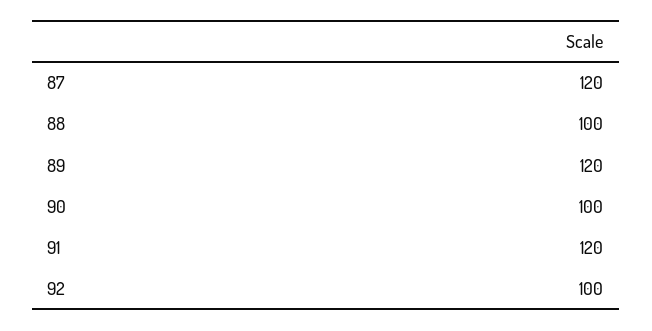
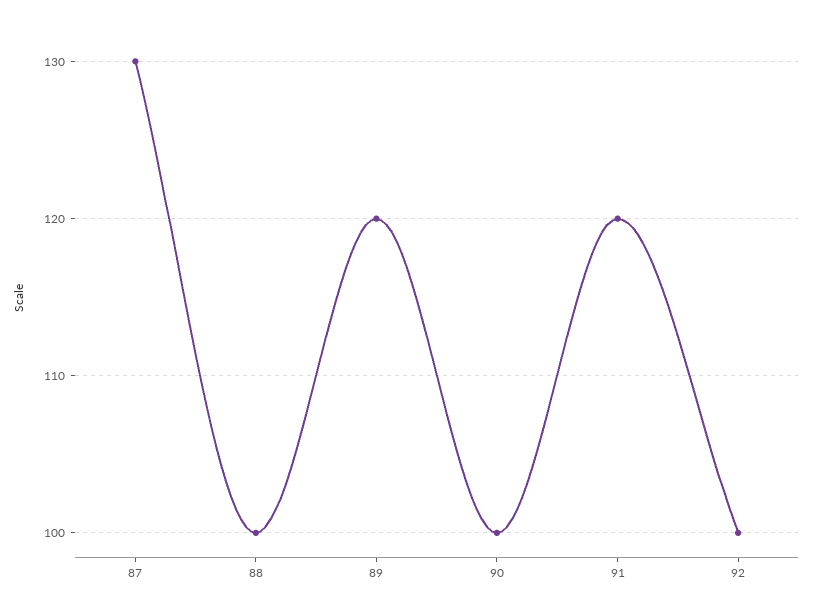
87: 120 -> 130

